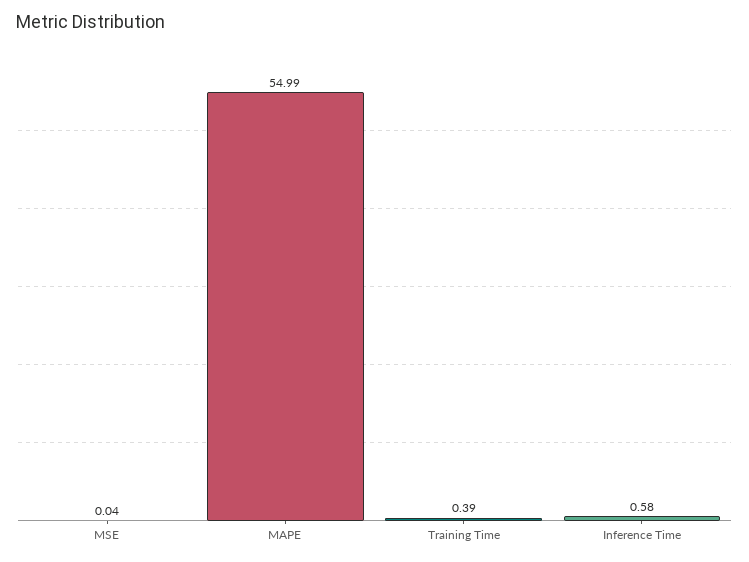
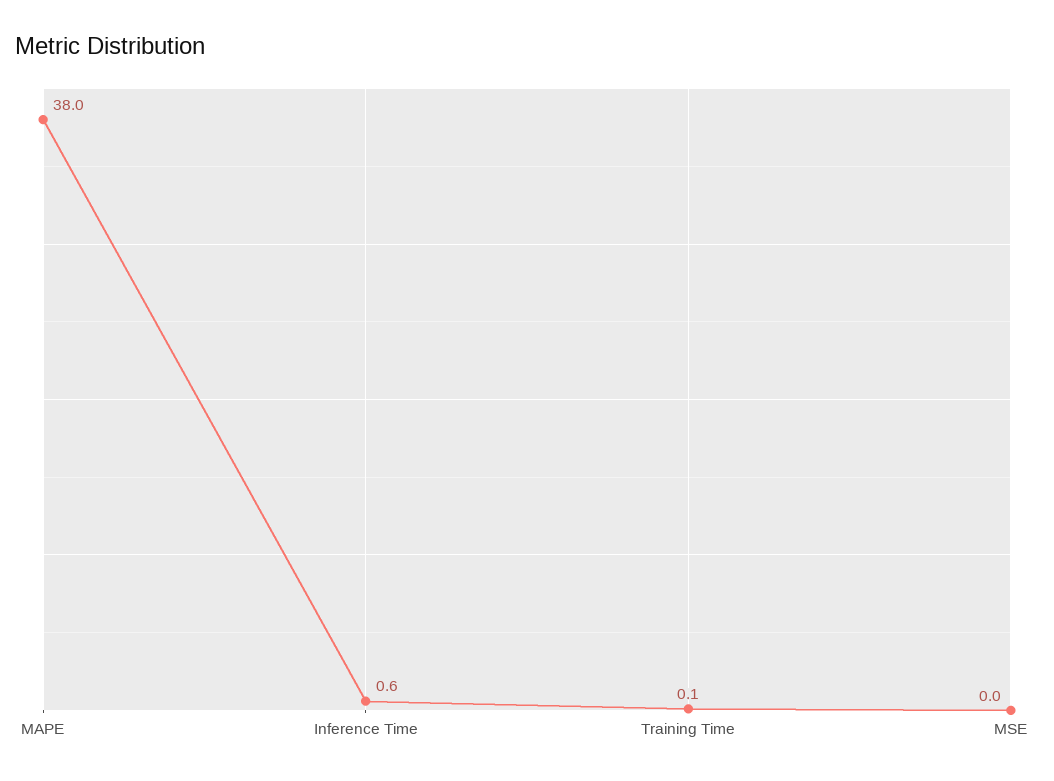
MAPE: 54.99 -> 38
Training Time: 0.39 -> 0.1

